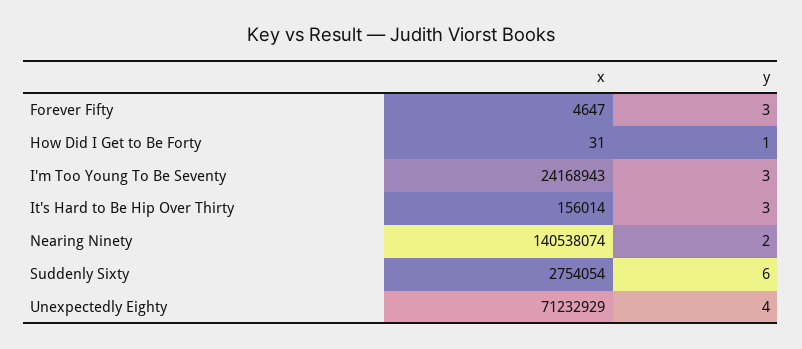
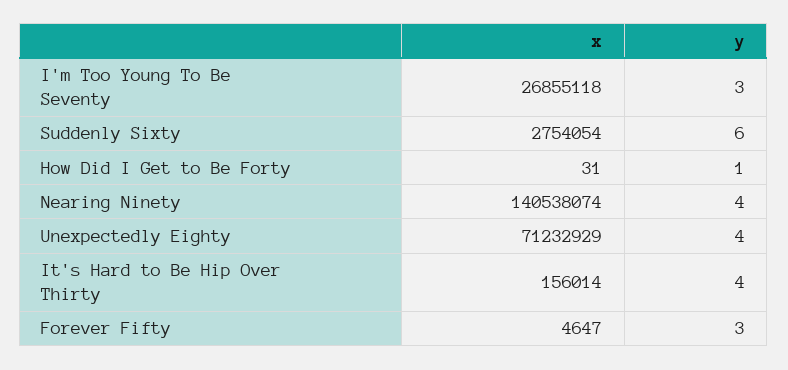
x, I'm Too Young To Be Seventy: 24168943 -> 26855118
y, It's Hard to Be Hip Over Thirty: 3 -> 4
y, Nearing Ninety: 2 -> 4

